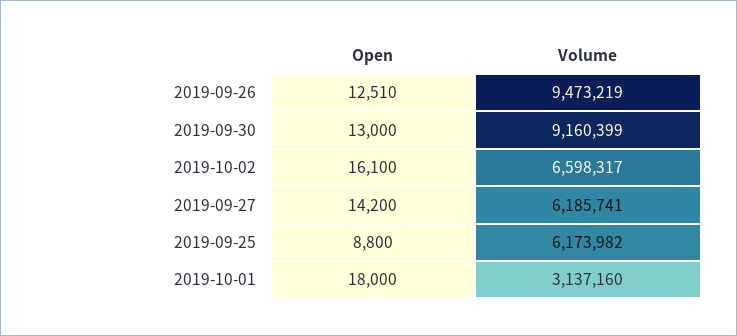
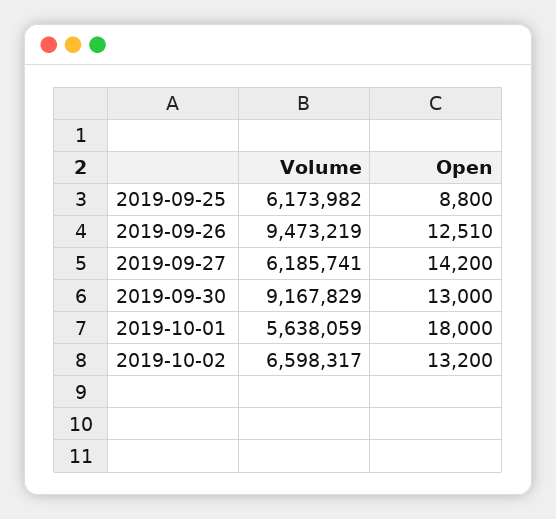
Volume, 2019-09-30: 9160399 -> 9167829
Open, 2019-10-02: 16100 -> 13200
Volume, 2019-10-01: 3137160 -> 5638059

